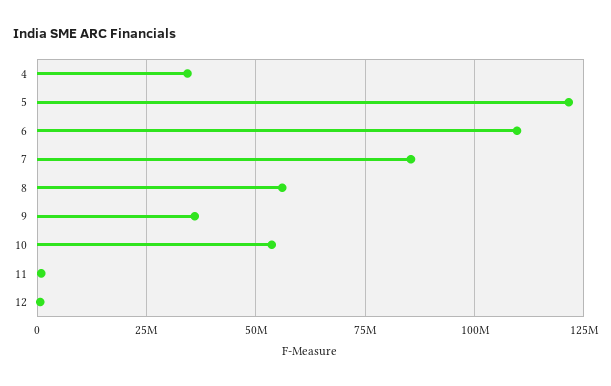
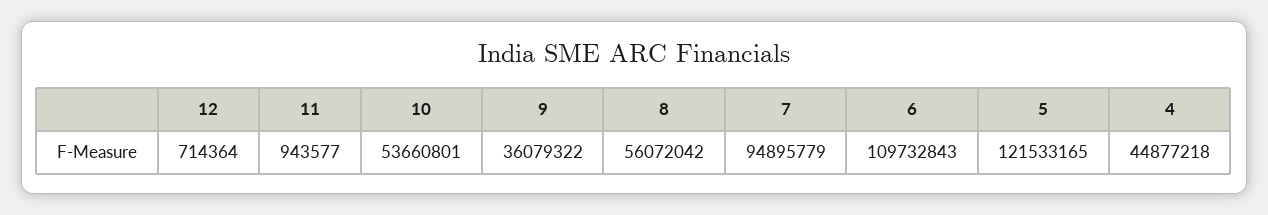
4: 35000000 -> 44877218
7: 85000000 -> 94895779

